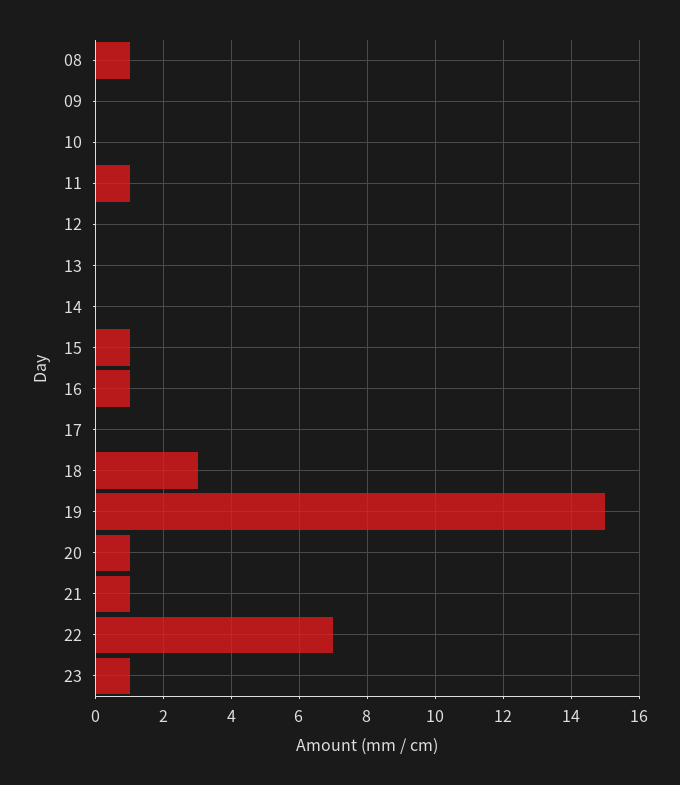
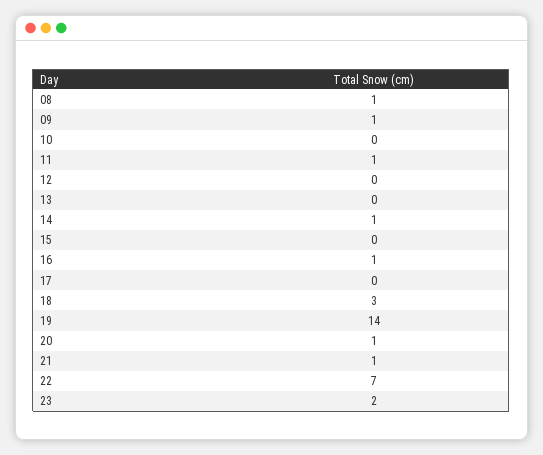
09: 0 -> 1
14: 0 -> 1
15: 1 -> 0
19: 15 -> 14
23: 1 -> 2

